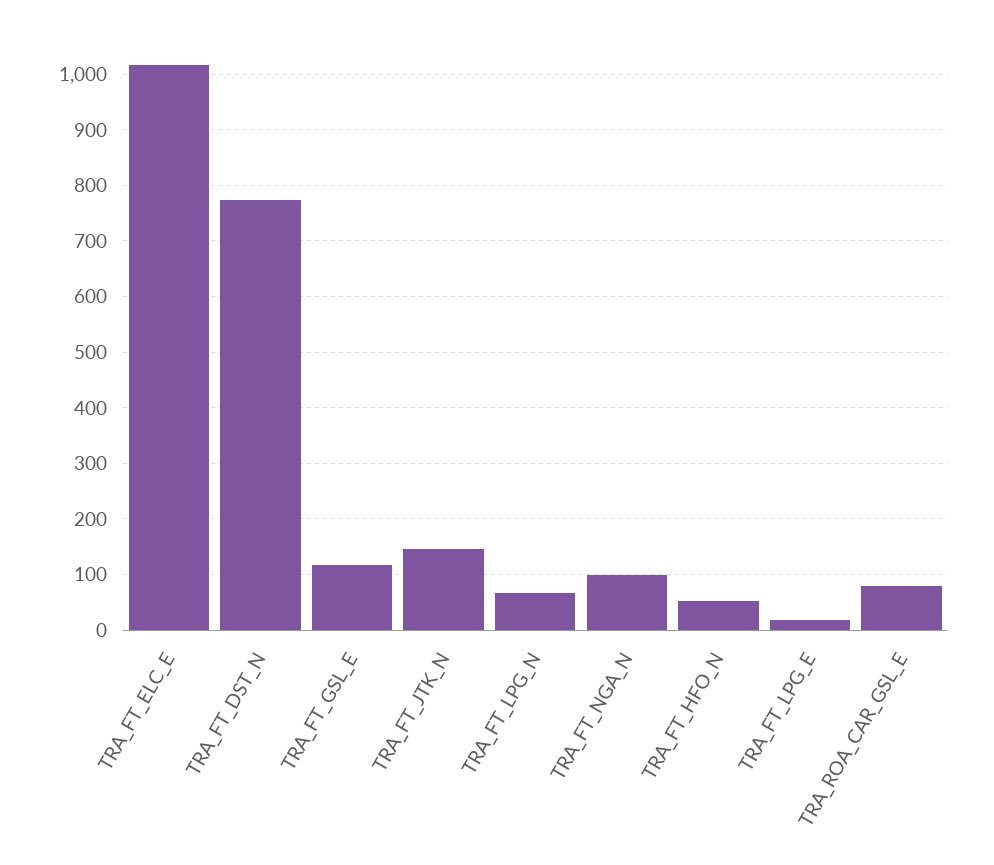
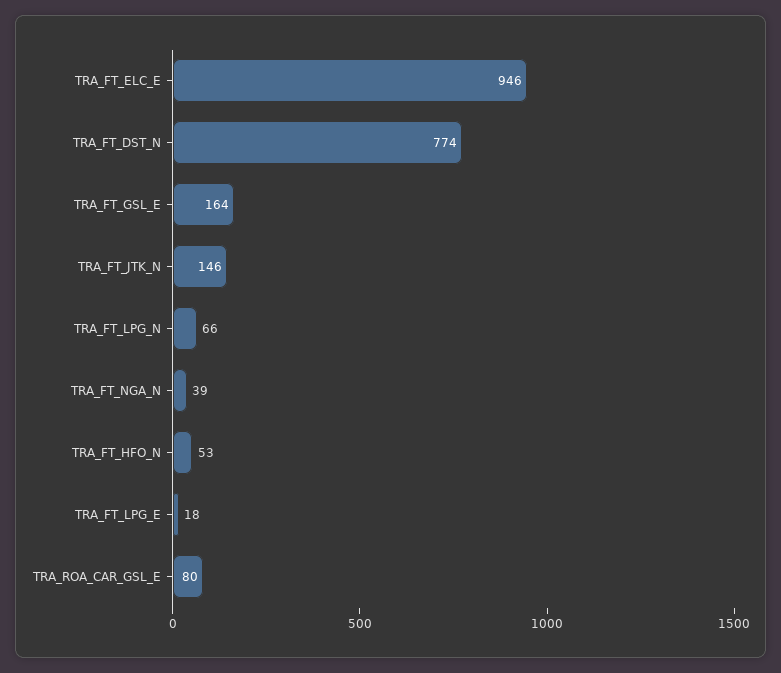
TRA_FT_ELC_E: 1020 -> 946
TRA_FT_GSL_E: 120 -> 164
TRA_FT_NGA_N: 100 -> 39

